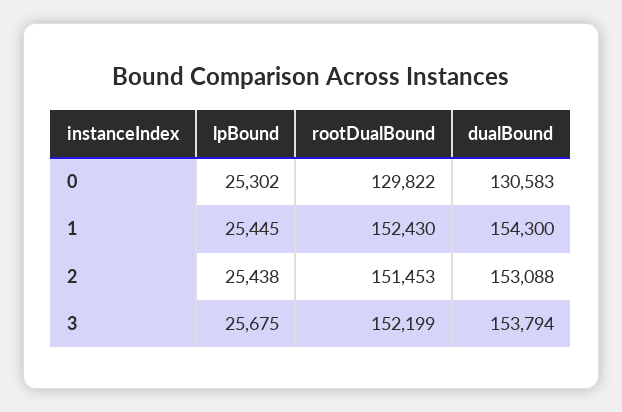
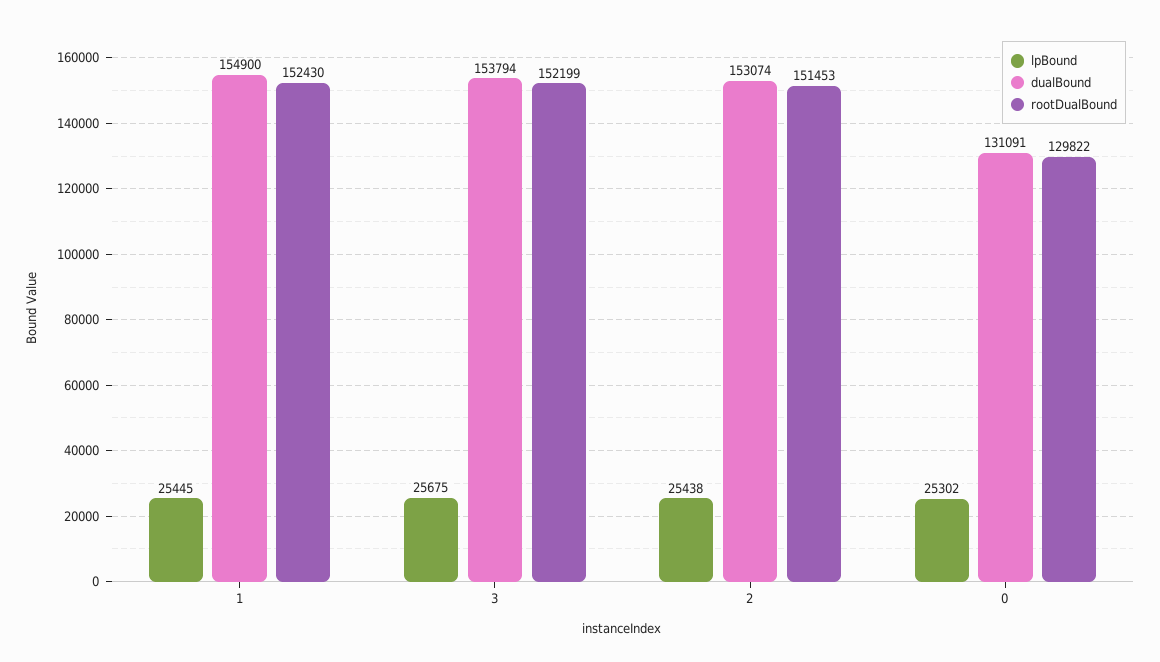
dualBound, 0: 130583 -> 131091
dualBound, 1: 154300 -> 154900
dualBound, 2: 153088 -> 153074

